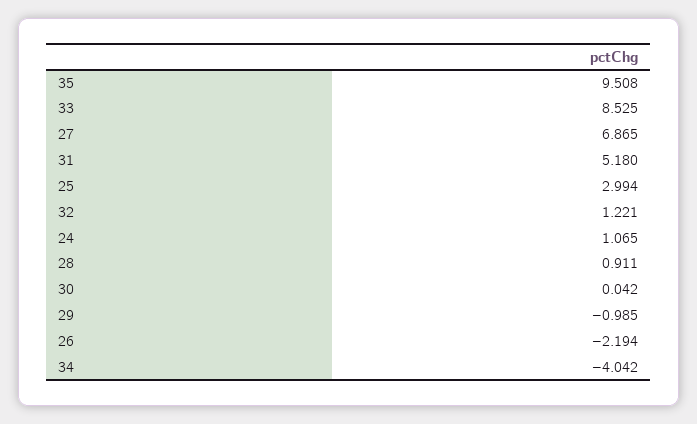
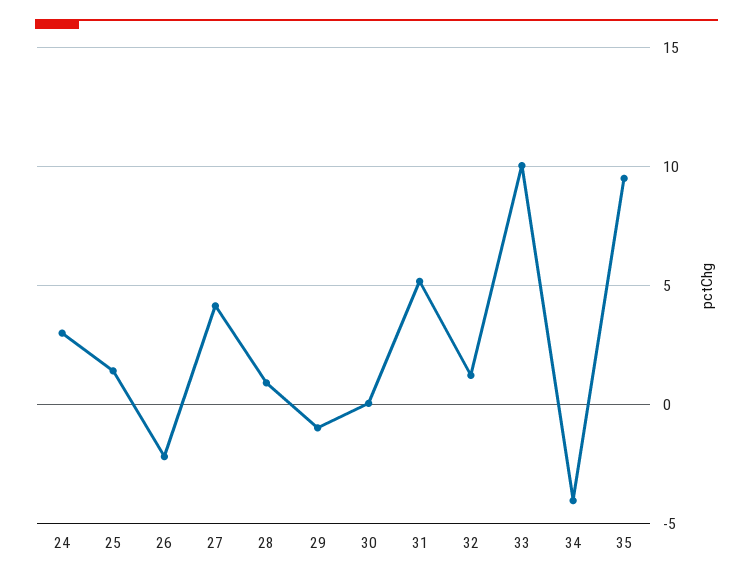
33: 8.525 -> 10
27: 6.865 -> 4
25: 2.994 -> 1.5
24: 1.065 -> 3

